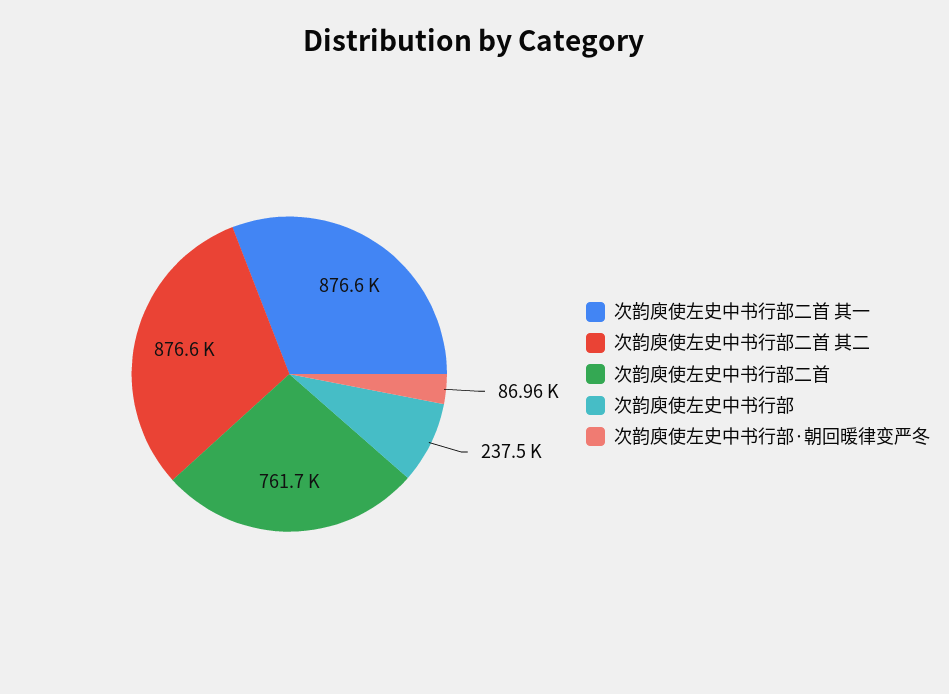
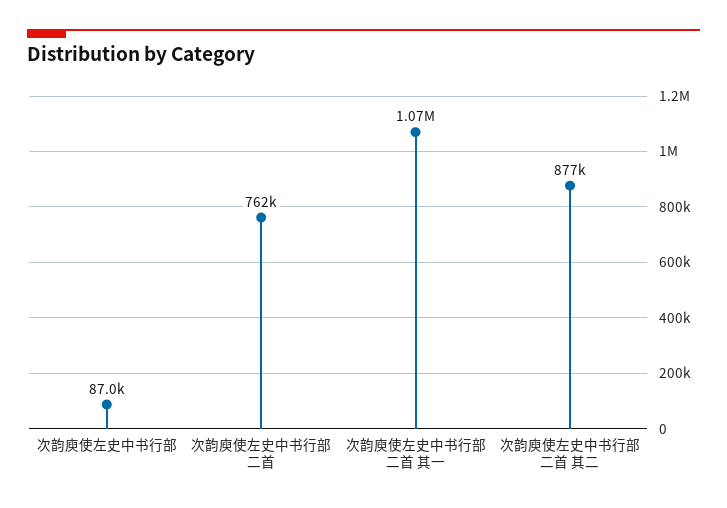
次韵庾使左史中书行部二首 其一: 876600 -> 1070000
次韵庾使左史中书行部: 237500 -> 87000
次韵庾使左史中书行部·朝回暖律变严冬: 86960 -> none

